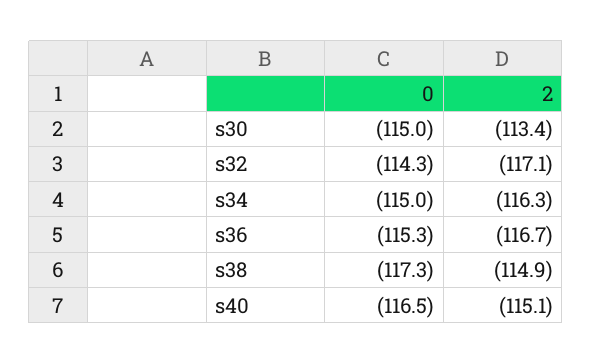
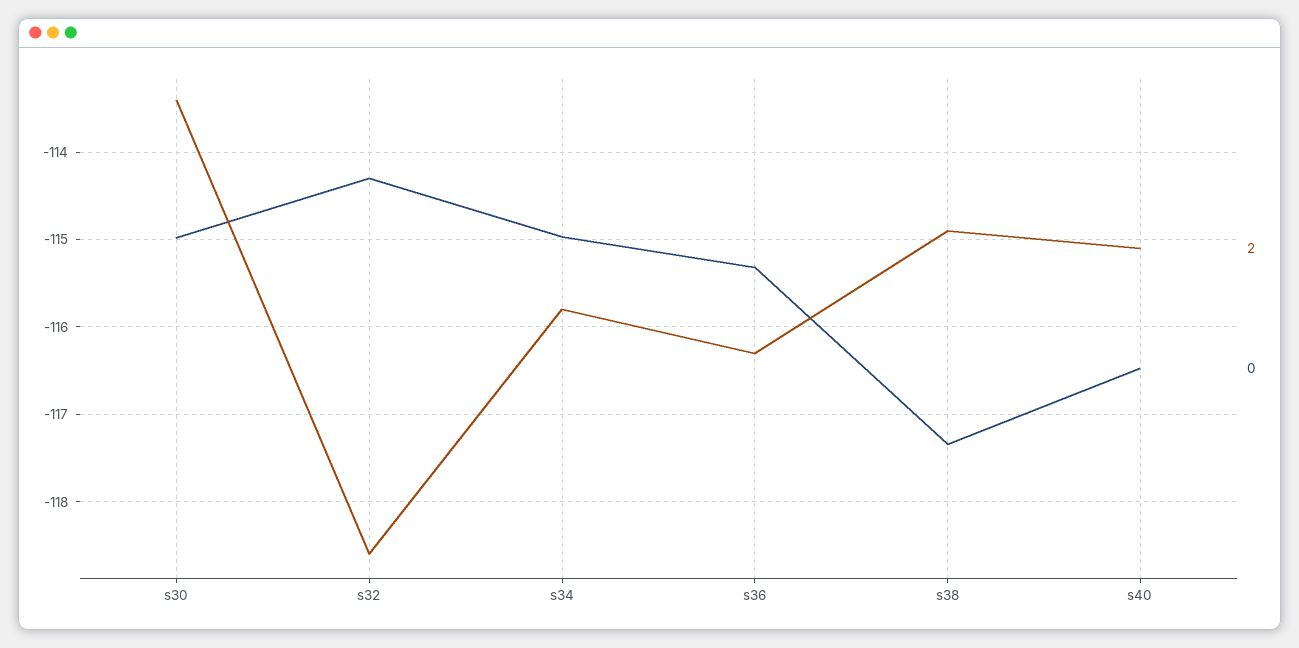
2, s32: -117.1 -> -118.6
2, s34: -116.3 -> -115.8
2, s36: -116.7 -> -116.3

